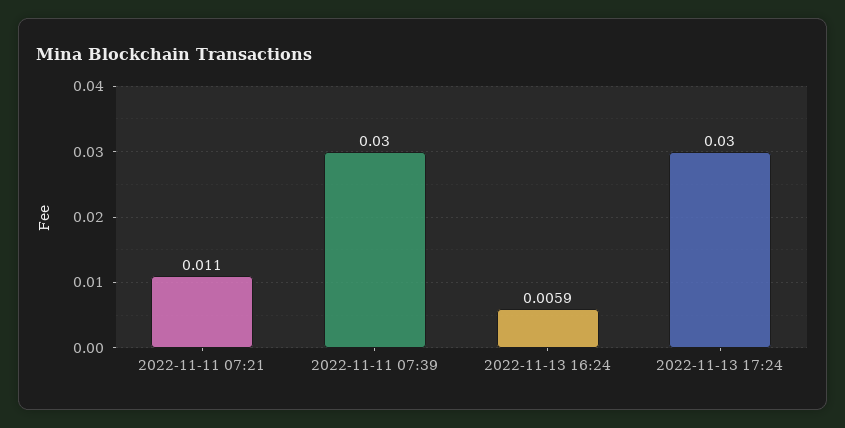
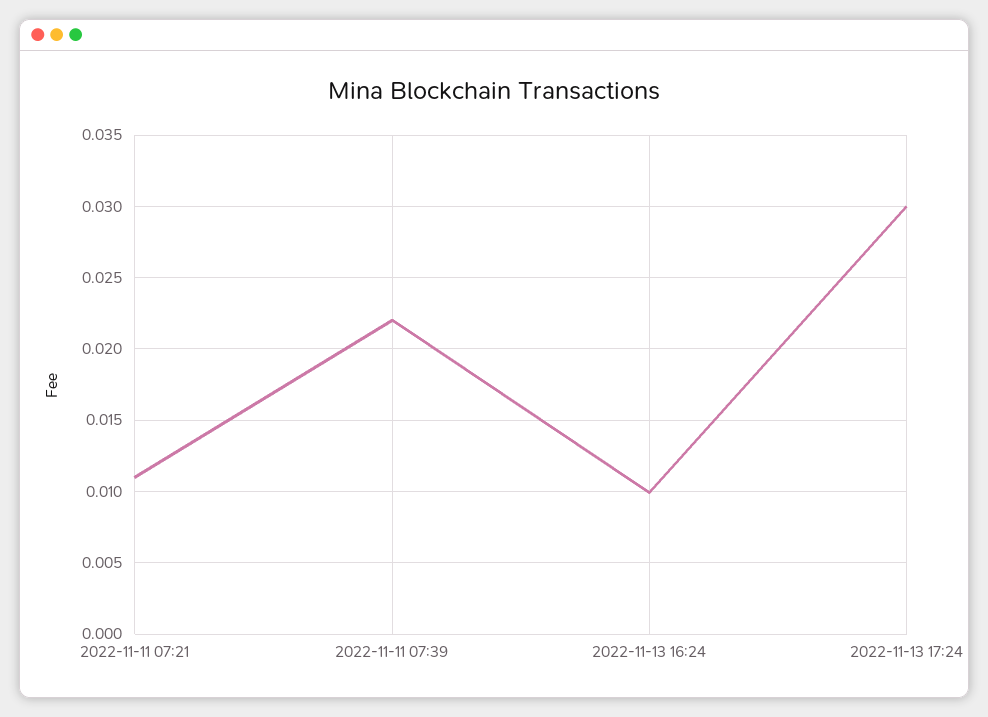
2022-11-11 07:39: 0.03 -> 0.022
2022-11-13 16:24: 0.0059 -> 0.01

